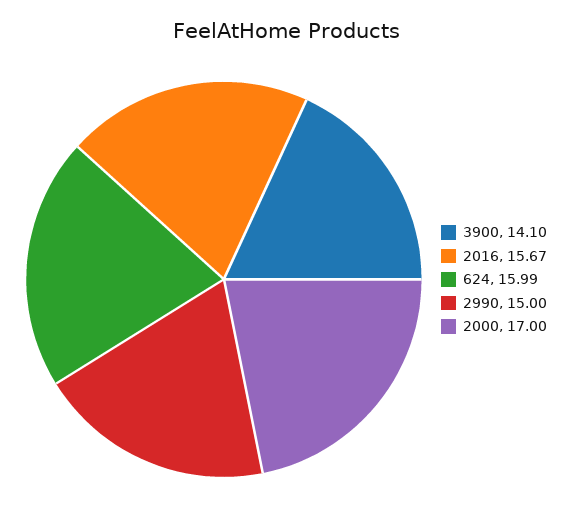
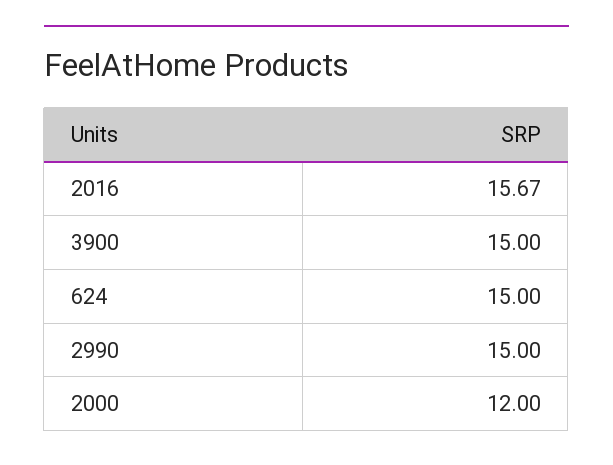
3900: 14.1 -> 15
624: 15.99 -> 15
2000: 17 -> 12

